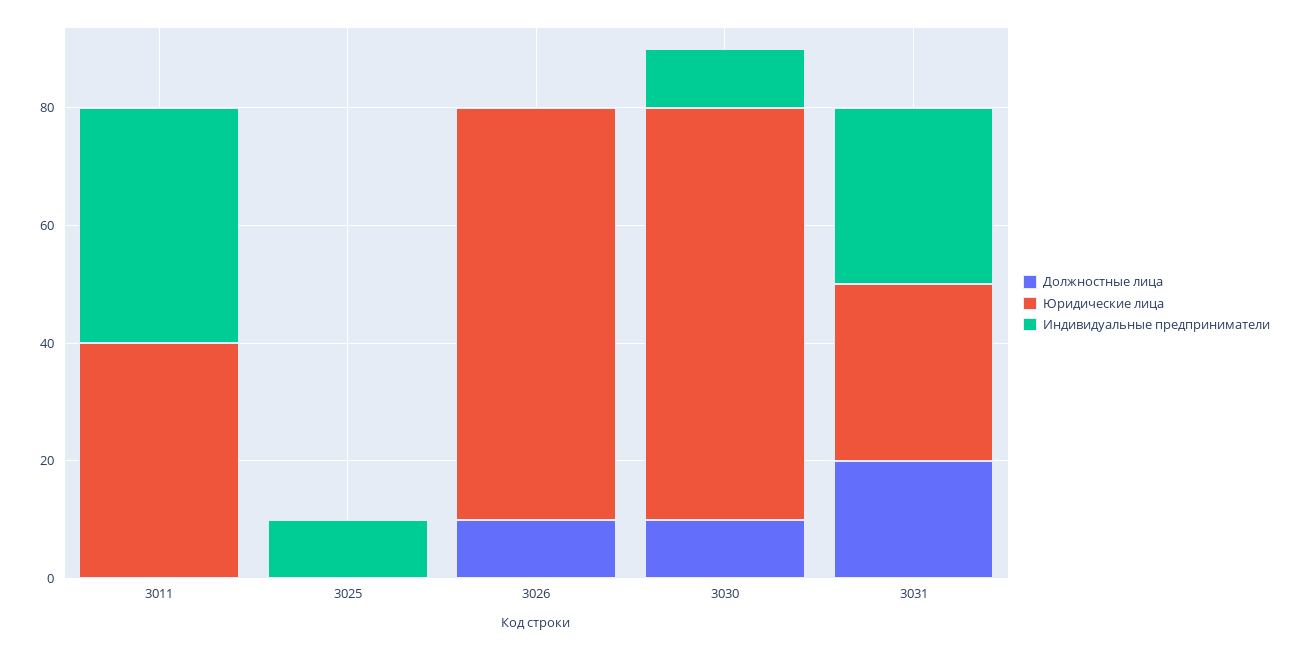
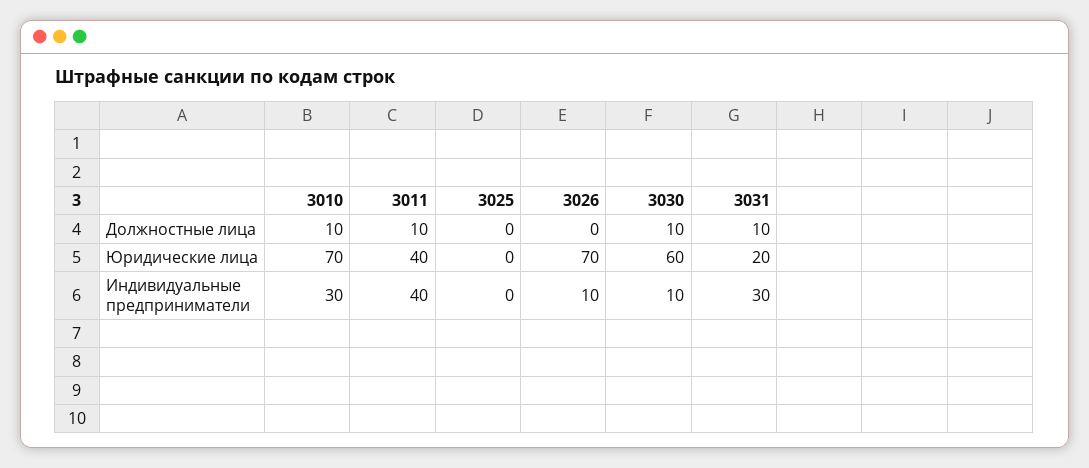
Должностные лица, 3011: 0 -> 10
Индивидуальные предприниматели, 3025: 10 -> 0
Должностные лица, 3026: 10 -> 0
Индивидуальные предприниматели, 3026: 0 -> 10
Юридические лица, 3030: 70 -> 60
Должностные лица, 3031: 20 -> 10
Юридические лица, 3031: 30 -> 20
Должностные лица, 3010: none -> 10
Юридические лица, 3010: none -> 70
Индивидуальные предприниматели, 3010: none -> 30

